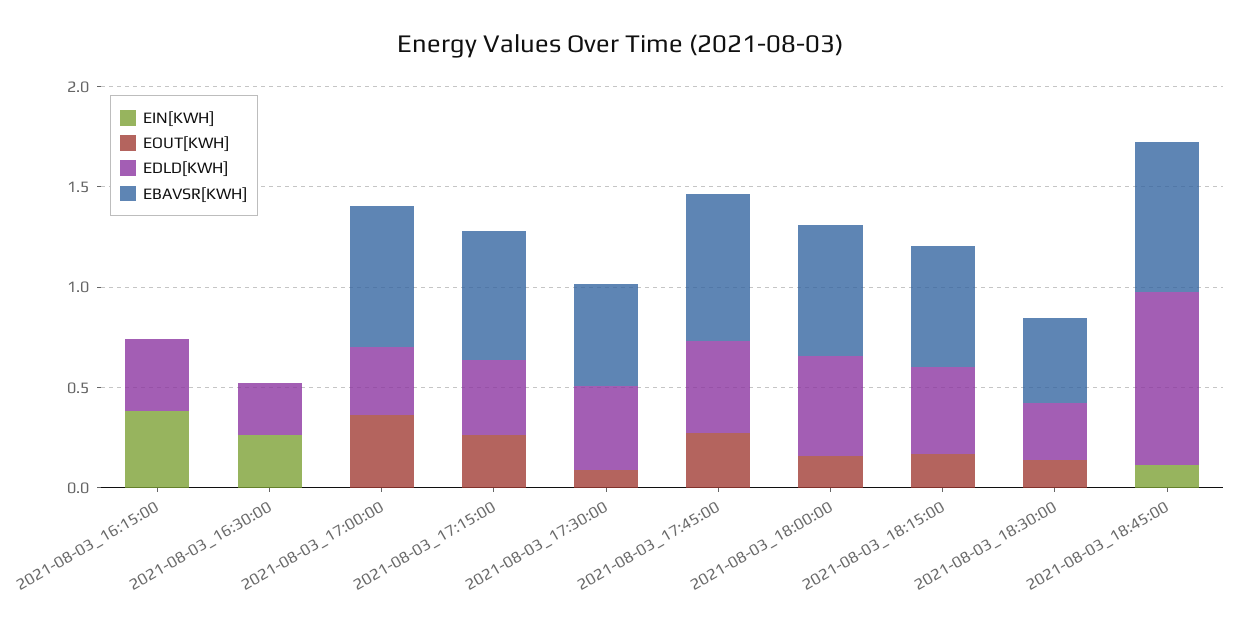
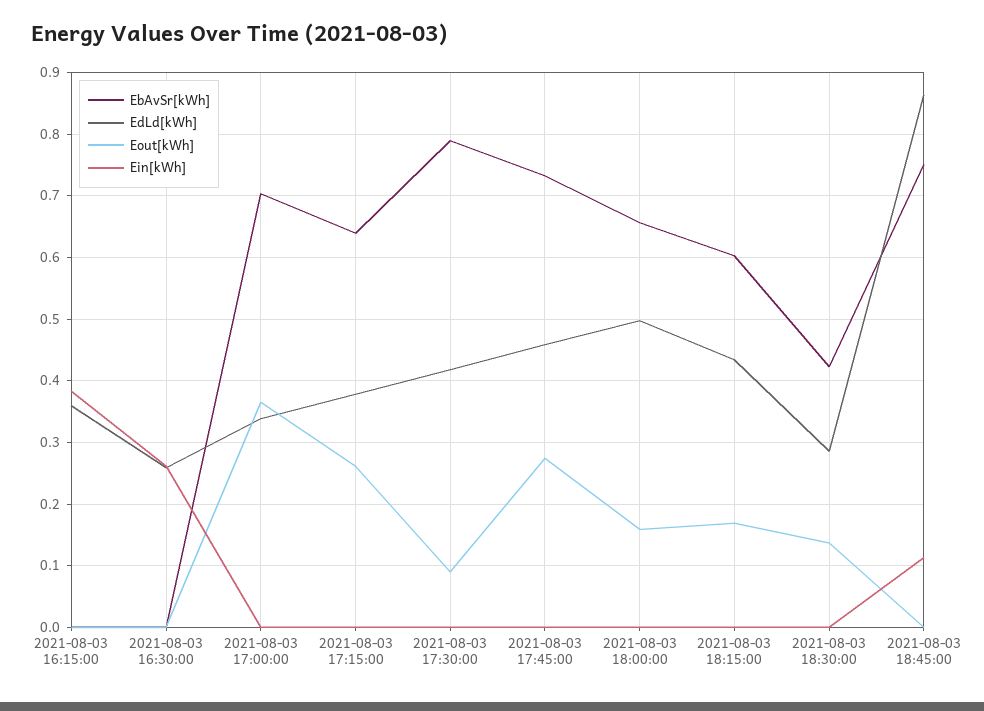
EBAVSR[KWH], 2021-08-03_17:30:00: 0.5 -> 0.79

